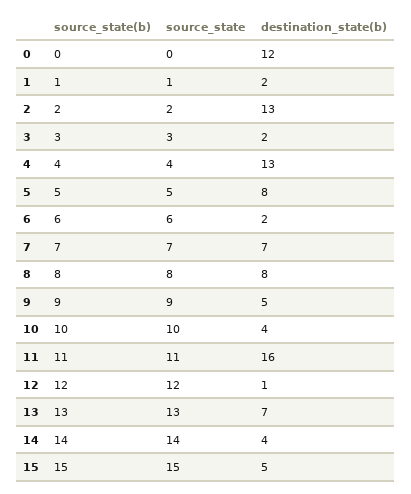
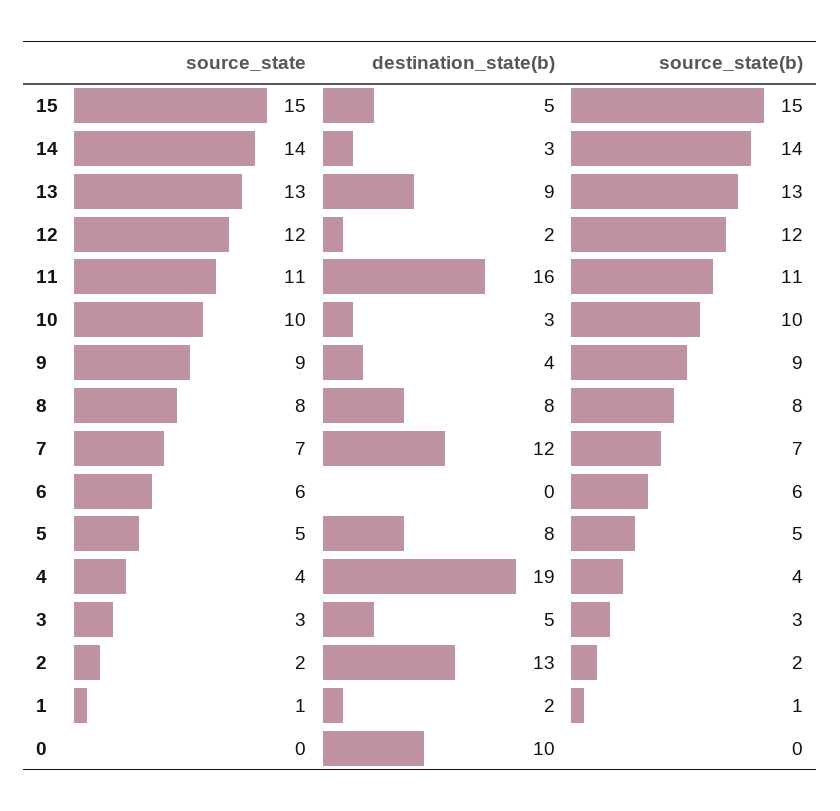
destination_state(b), 0: 12 -> 10
destination_state(b), 3: 2 -> 5
destination_state(b), 4: 13 -> 19
destination_state(b), 6: 2 -> 0
destination_state(b), 7: 7 -> 12
destination_state(b), 9: 5 -> 4
destination_state(b), 10: 4 -> 3
destination_state(b), 12: 1 -> 2
destination_state(b), 13: 7 -> 9
destination_state(b), 14: 4 -> 3

